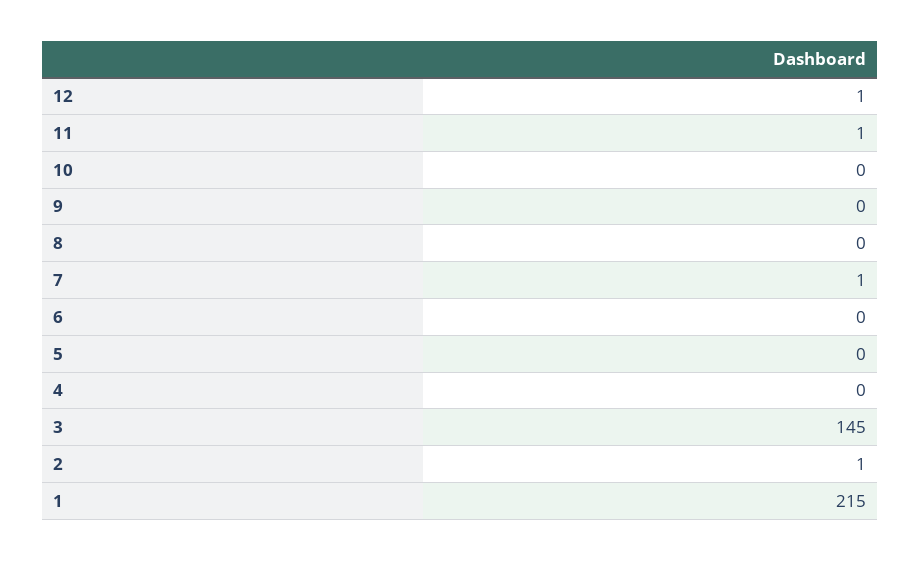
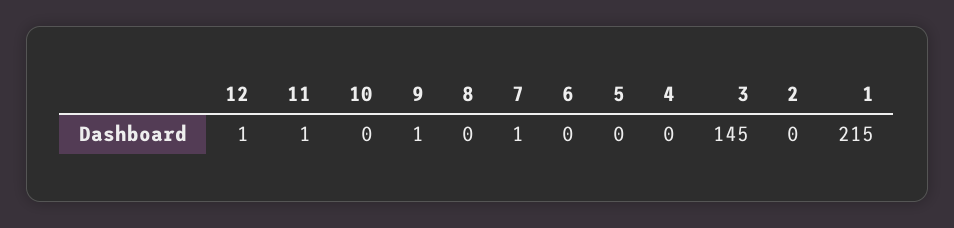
9: 0 -> 1
2: 1 -> 0

